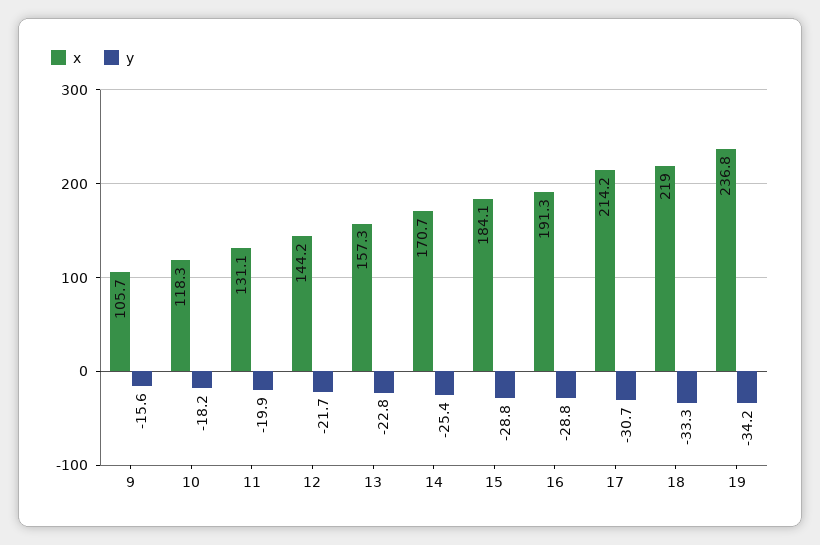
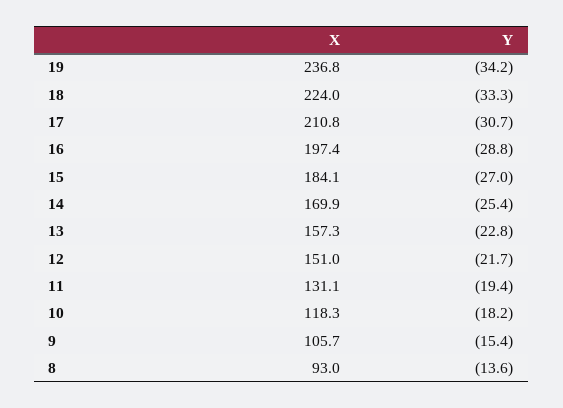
y, 9: -15.6 -> -15.4
y, 11: -19.9 -> -19.4
x, 12: 144.2 -> 151
x, 14: 170.7 -> 169.9
y, 15: -28.8 -> -27
x, 16: 191.3 -> 197.4
x, 17: 214.2 -> 210.8
x, 18: 219 -> 224
x, 8: none -> 93
y, 8: none -> -13.6

